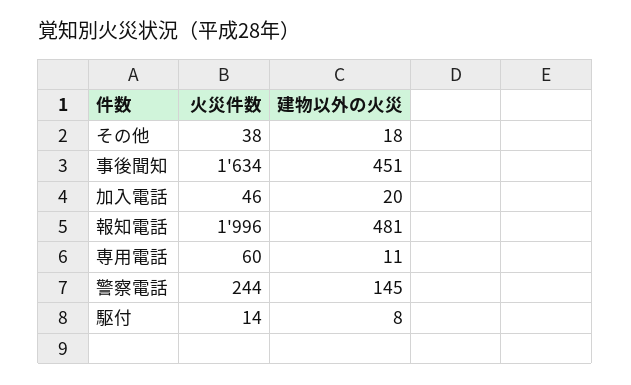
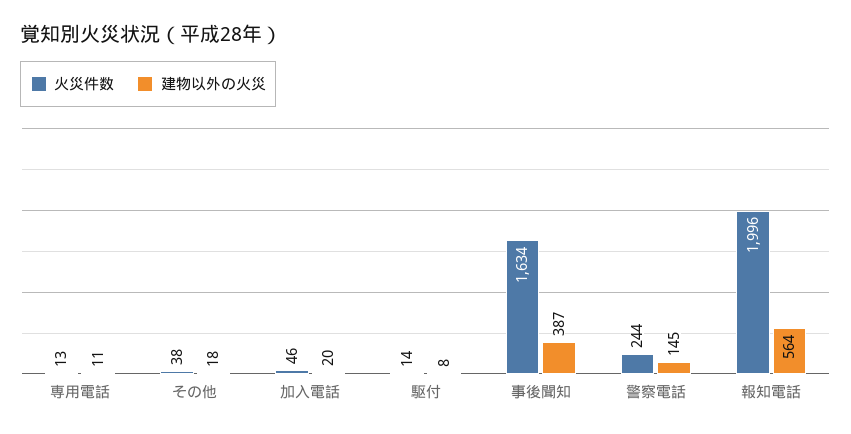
建物以外の火災, 事後聞知: 451 -> 387
建物以外の火災, 報知電話: 481 -> 564
火災件数, 専用電話: 60 -> 13

